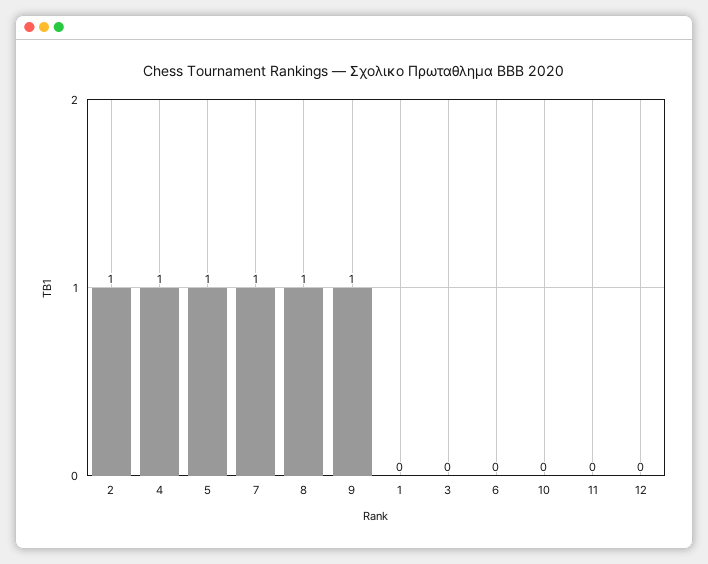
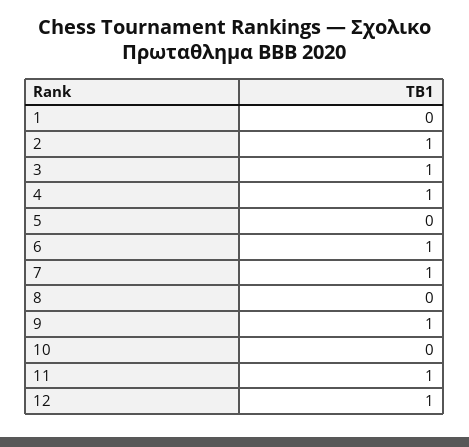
5: 1 -> 0
8: 1 -> 0
3: 0 -> 1
6: 0 -> 1
11: 0 -> 1
12: 0 -> 1

